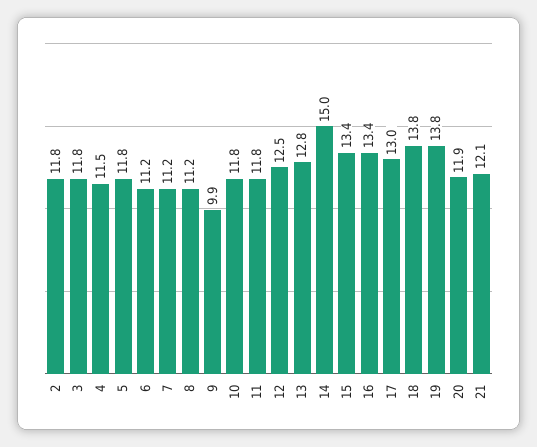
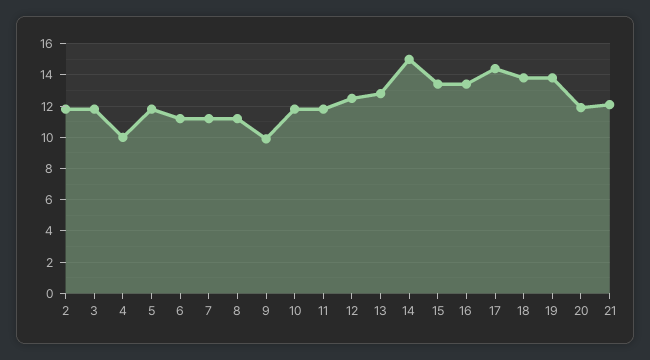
4: 11.5 -> 10
17: 13 -> 14.5

